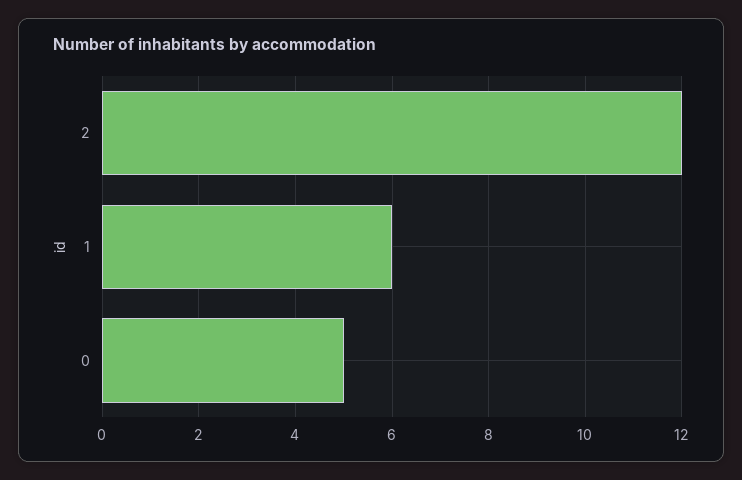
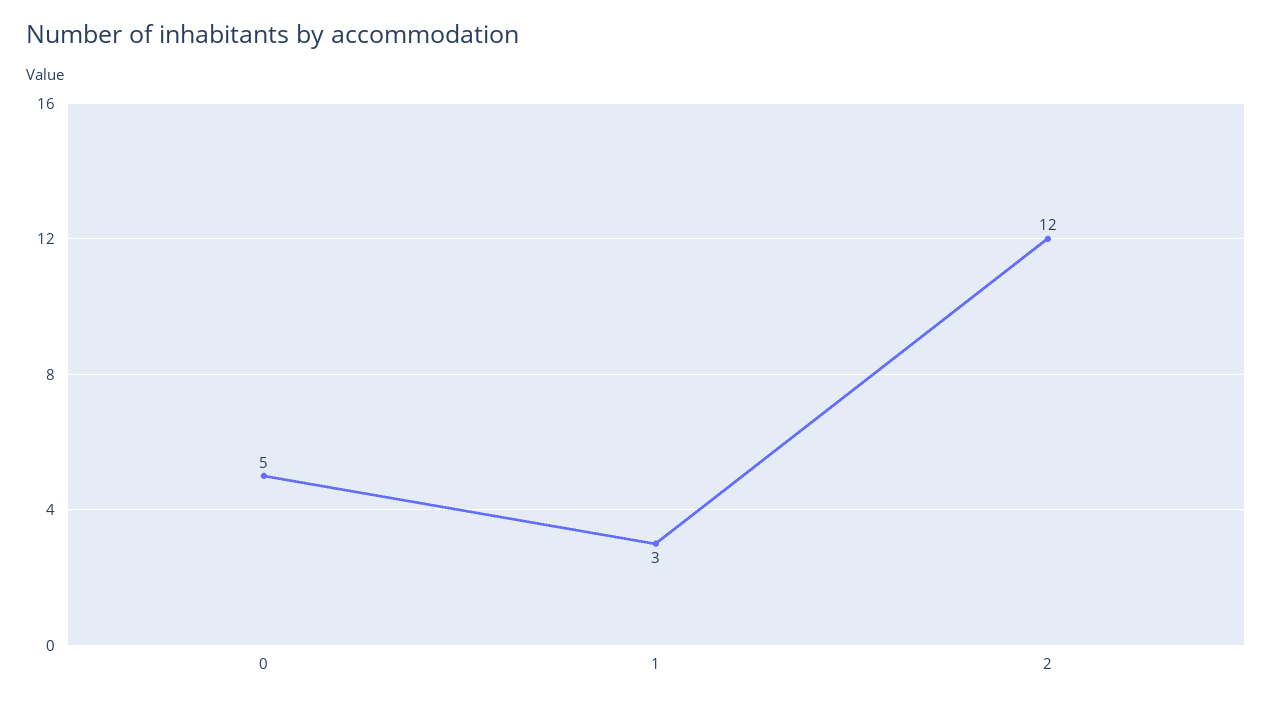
1: 6 -> 3

